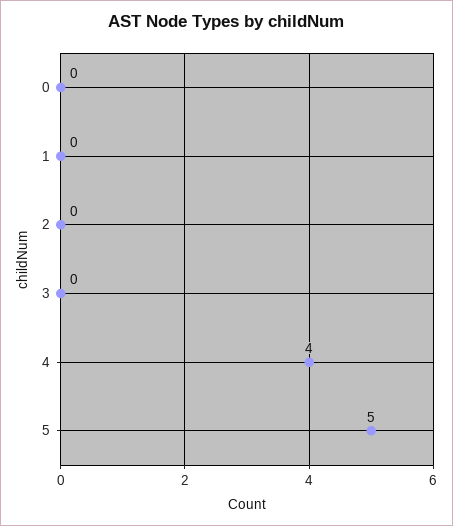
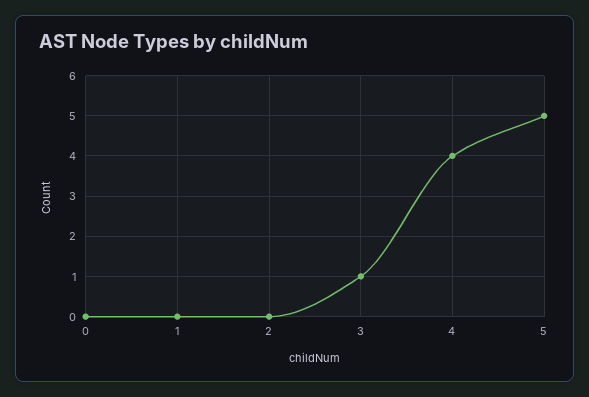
3: 0 -> 1

